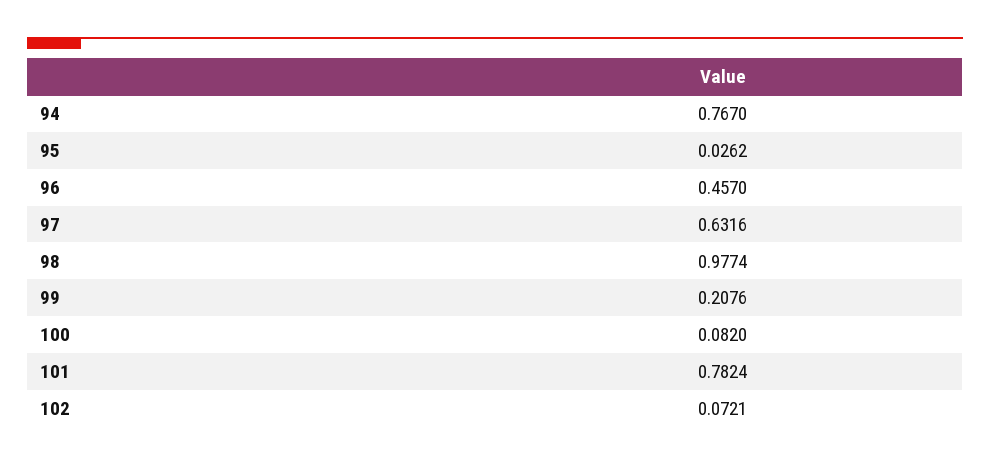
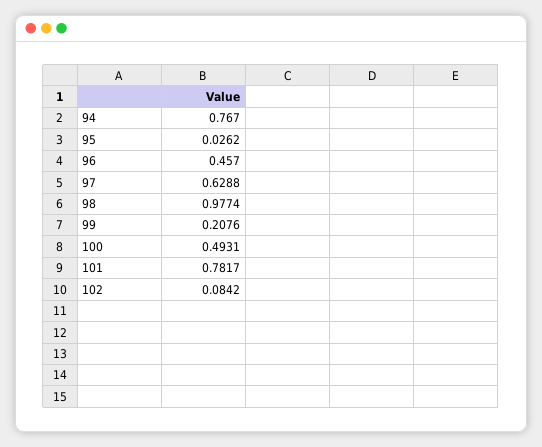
97: 0.6316 -> 0.6288
100: 0.082 -> 0.4931
101: 0.7824 -> 0.7817
102: 0.0721 -> 0.0842

